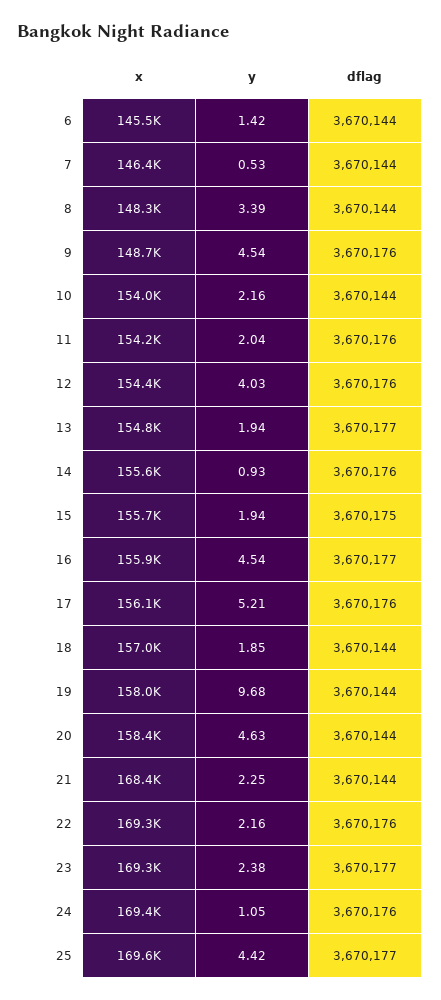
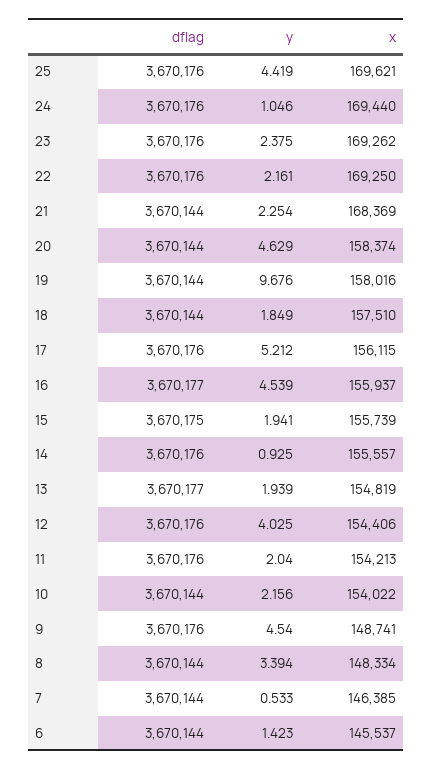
x, 18: 157000 -> 157510
dflag, 23: 3670177 -> 3670176
dflag, 25: 3670177 -> 3670176

